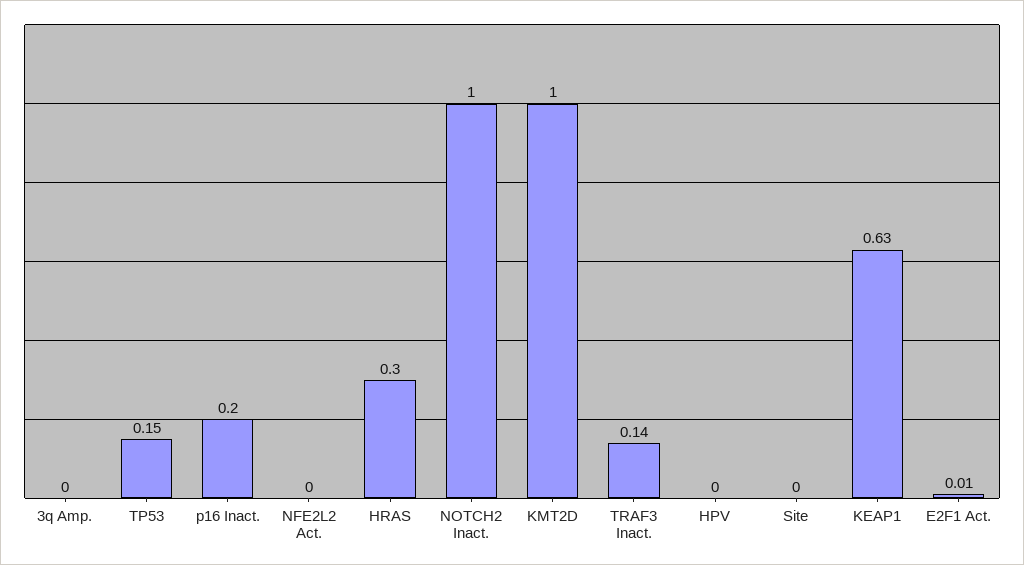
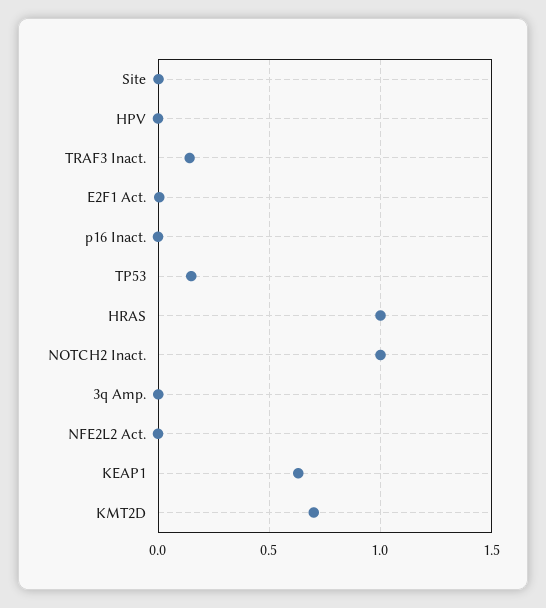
p16 Inact.: 0.2 -> 0
HRAS: 0.3 -> 1
KMT2D: 1 -> 0.7

